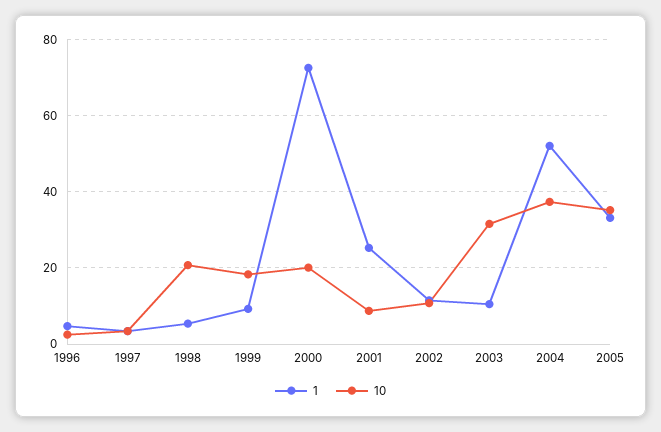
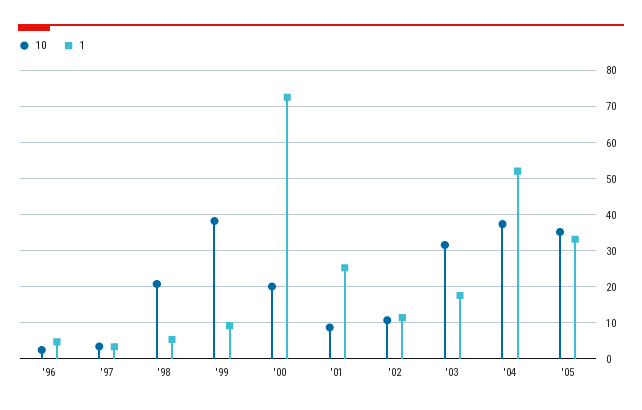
10, 1999: 18 -> 38
1, 2003: 10 -> 18

